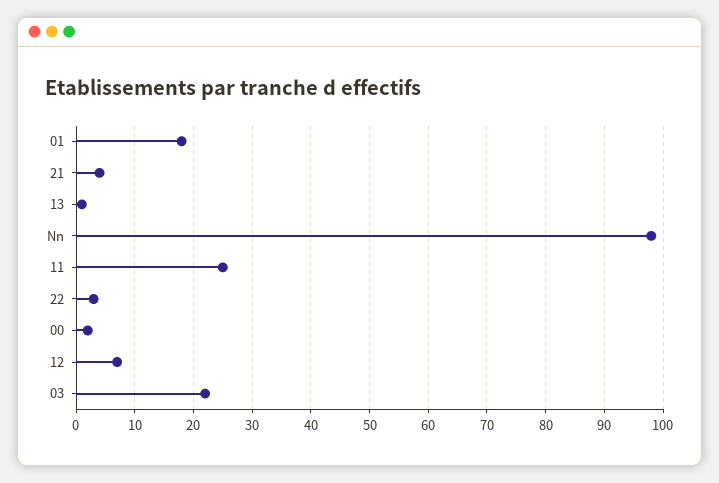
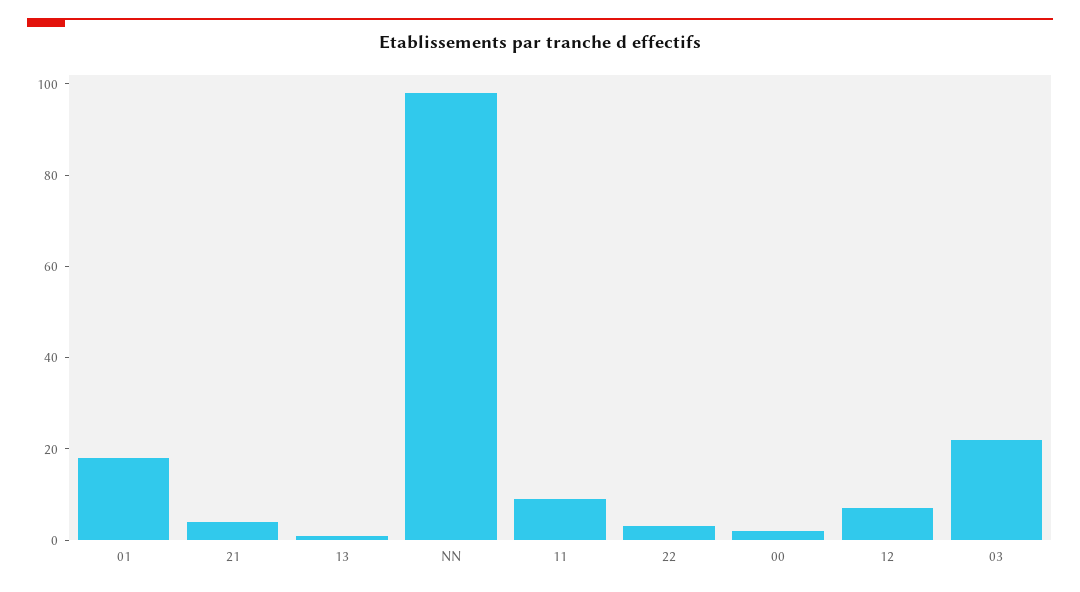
11: 25 -> 10

